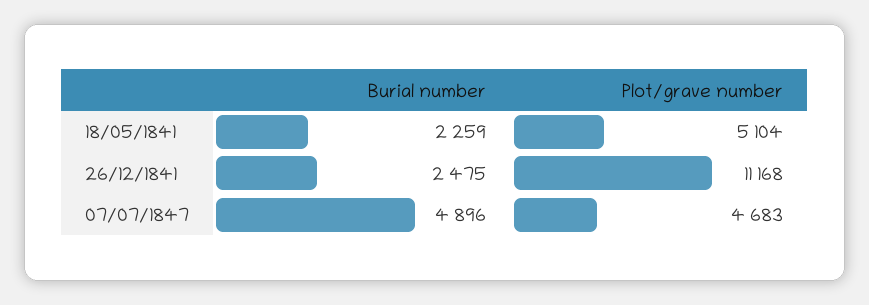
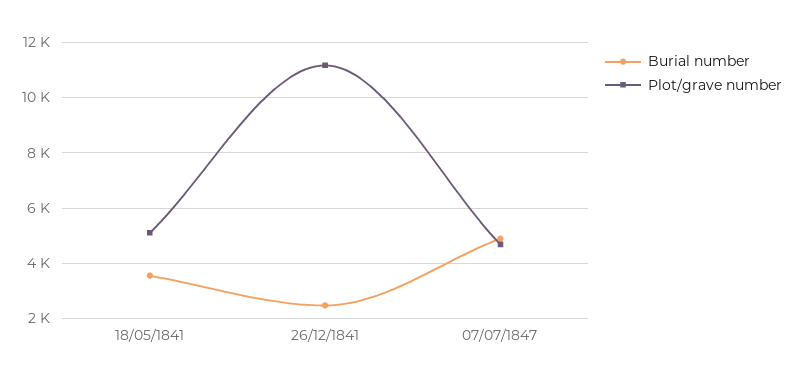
Burial number, 18/05/1841: 2259 -> 3500

